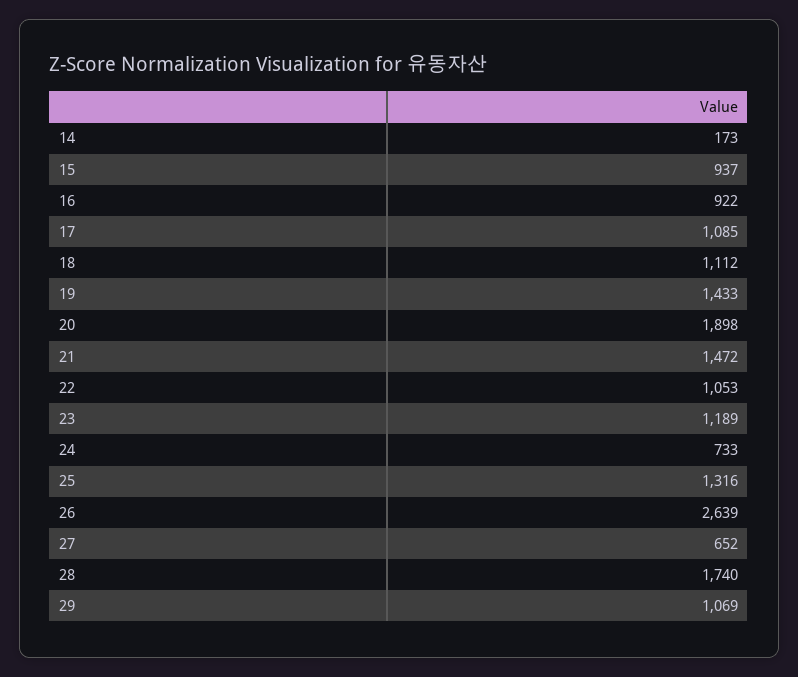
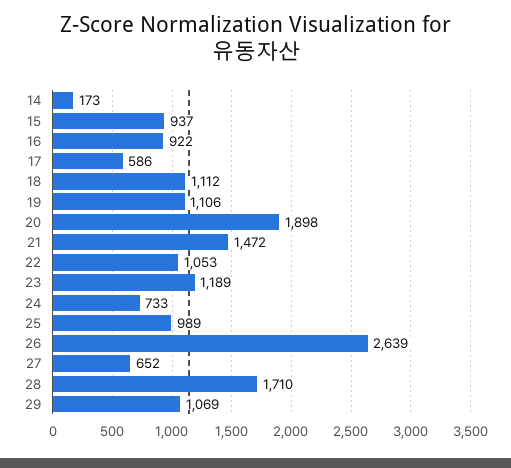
17: 1085 -> 586
19: 1433 -> 1106
25: 1316 -> 989
28: 1740 -> 1710

